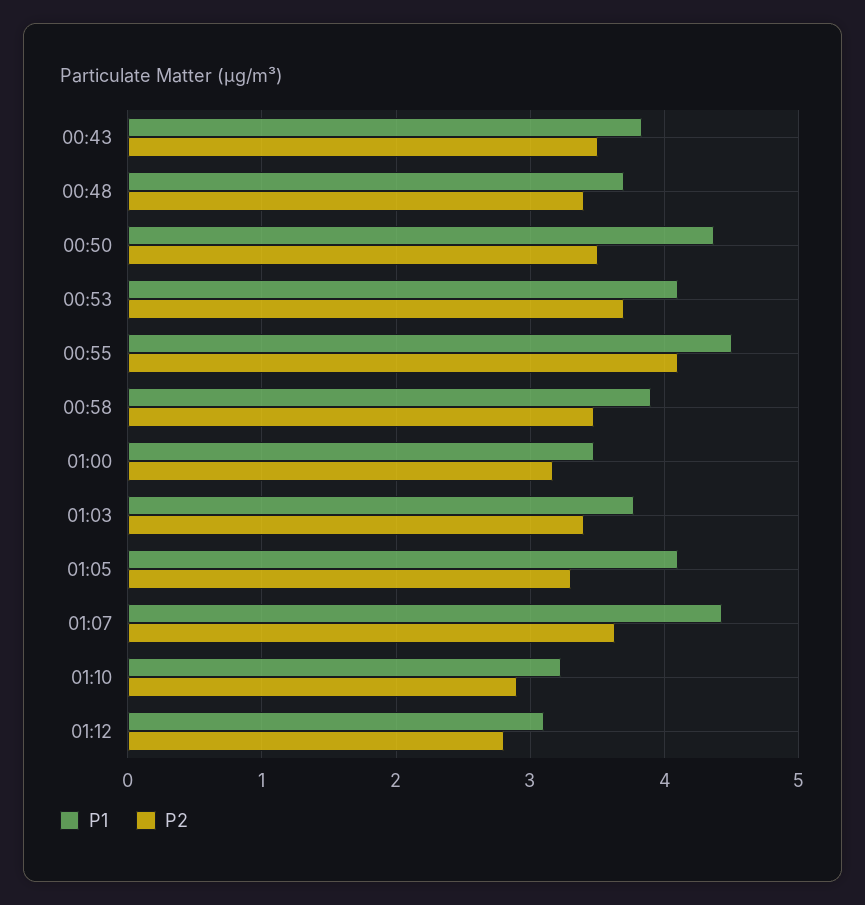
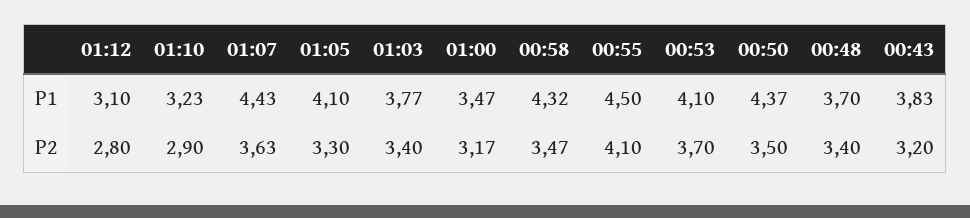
P2, 00:43: 3.5 -> 3.2
P1, 00:58: 3.9 -> 4.32

